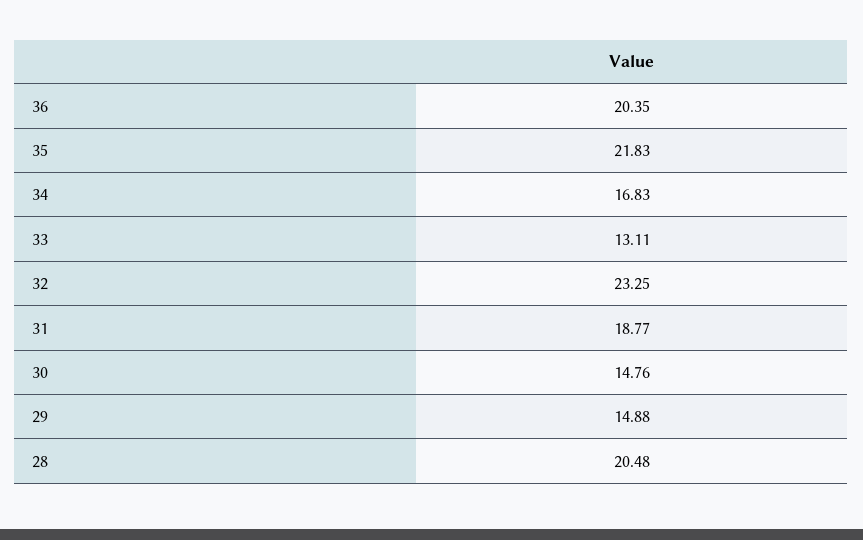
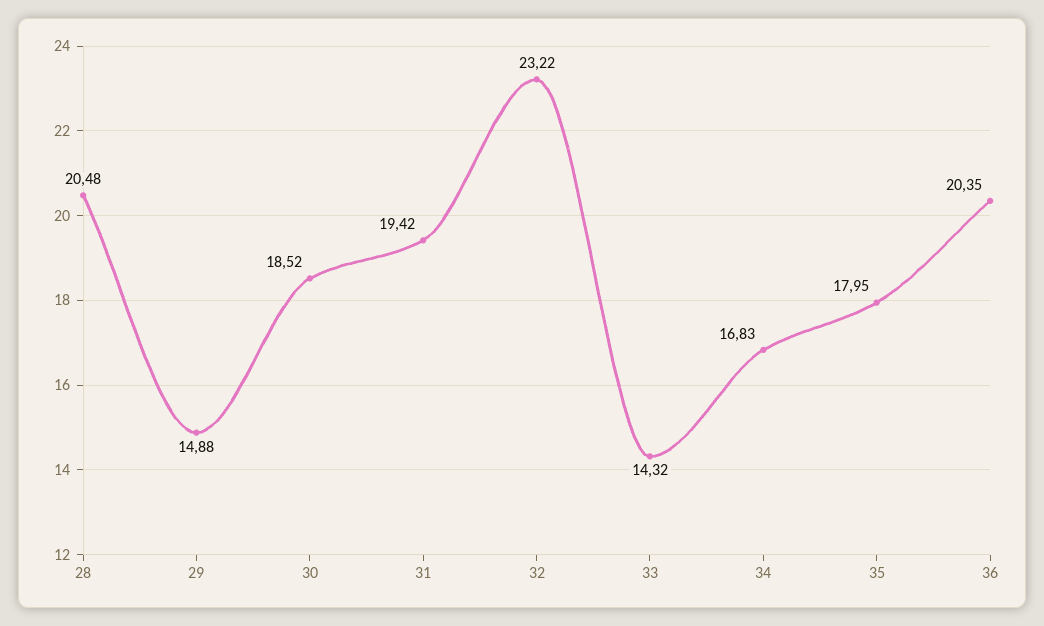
35: 21.83 -> 17.95
33: 13.11 -> 14.32
32: 23.25 -> 23.22
31: 18.77 -> 19.42
30: 14.76 -> 18.52

